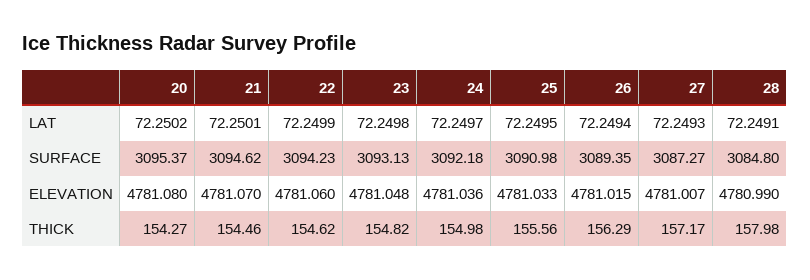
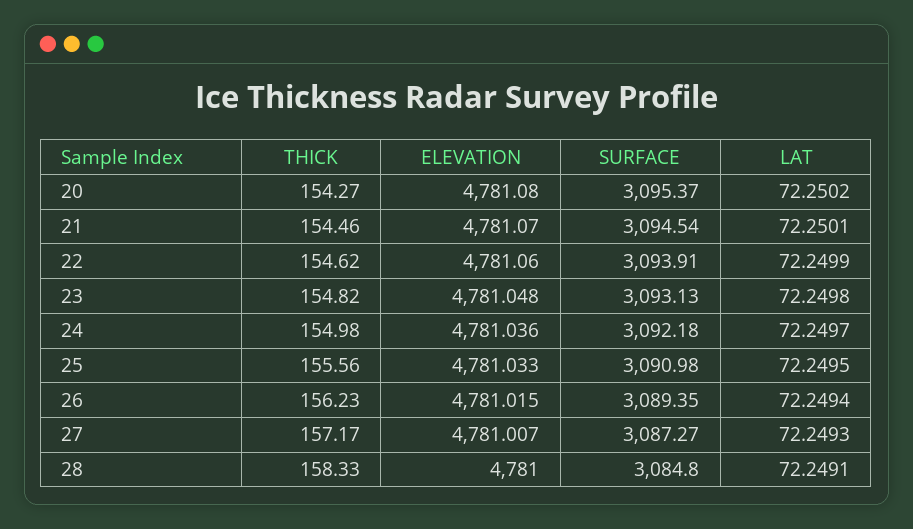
21, SURFACE: 3094.62 -> 3094.54
22, SURFACE: 3094.23 -> 3093.91
28, ELEVATION: 4780.99 -> 4781
26, THICK: 156.29 -> 156.23
28, THICK: 157.98 -> 158.33

